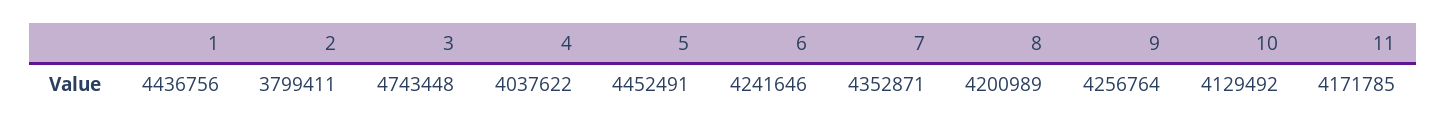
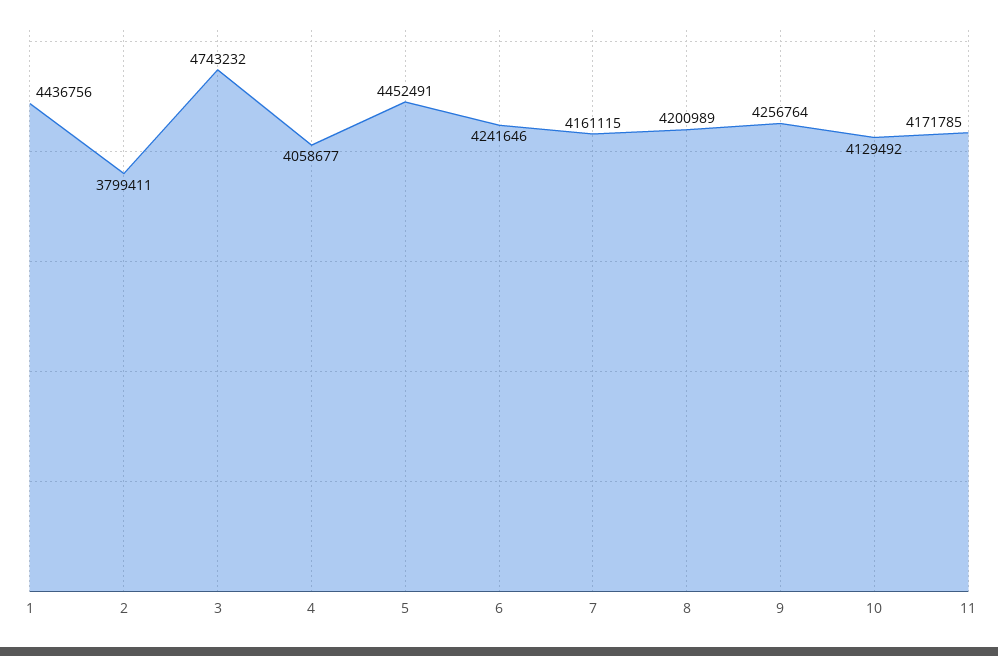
3: 4743448 -> 4743232
4: 4037622 -> 4058677
7: 4352871 -> 4161115

